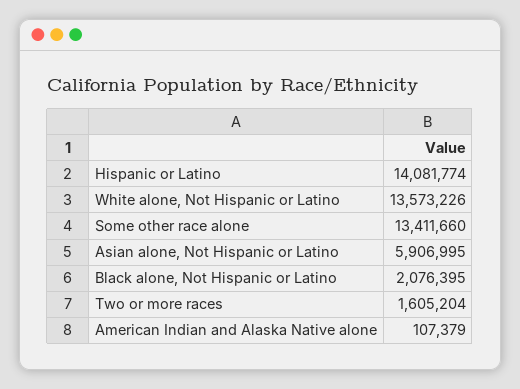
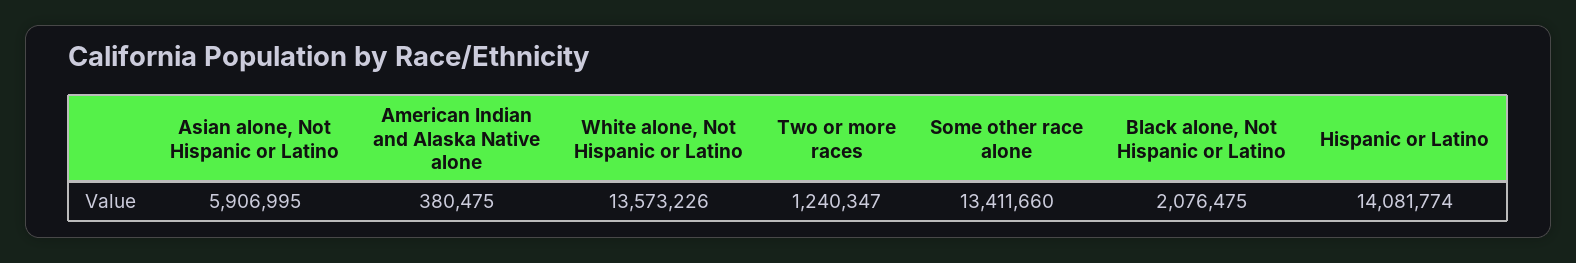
Black alone, Not Hispanic or Latino: 2076395 -> 2076475
Two or more races: 1605204 -> 1240347
American Indian and Alaska Native alone: 107379 -> 380475

